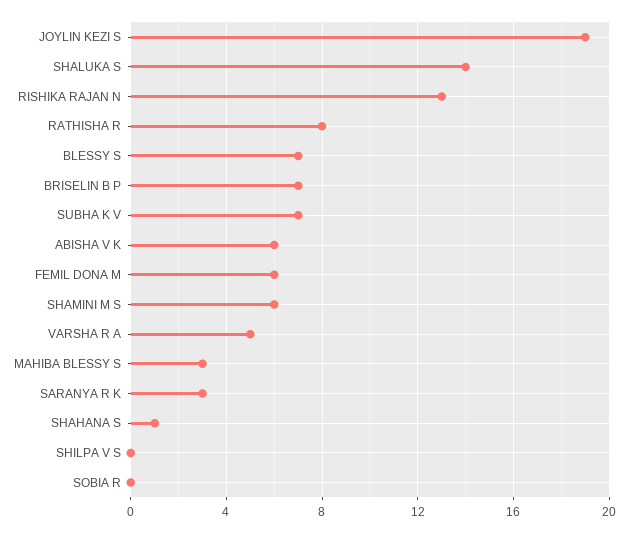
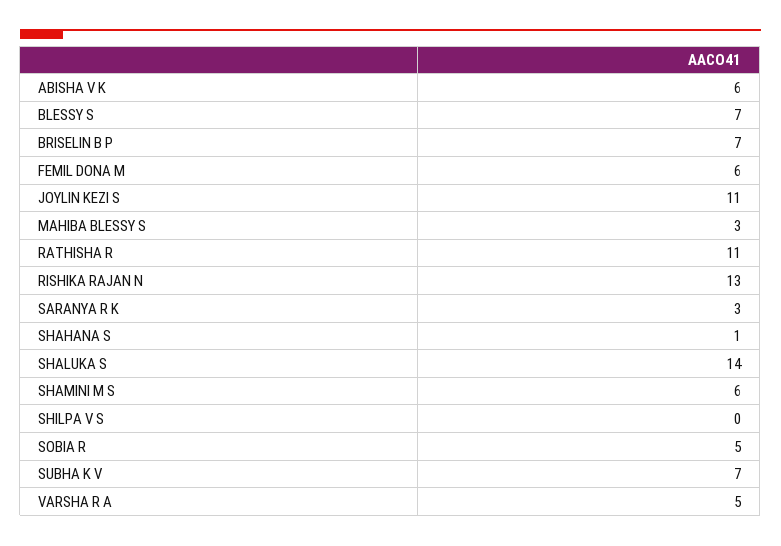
JOYLIN KEZI S: 19 -> 11
RATHISHA R: 8 -> 11
SOBIA R: 0 -> 5

